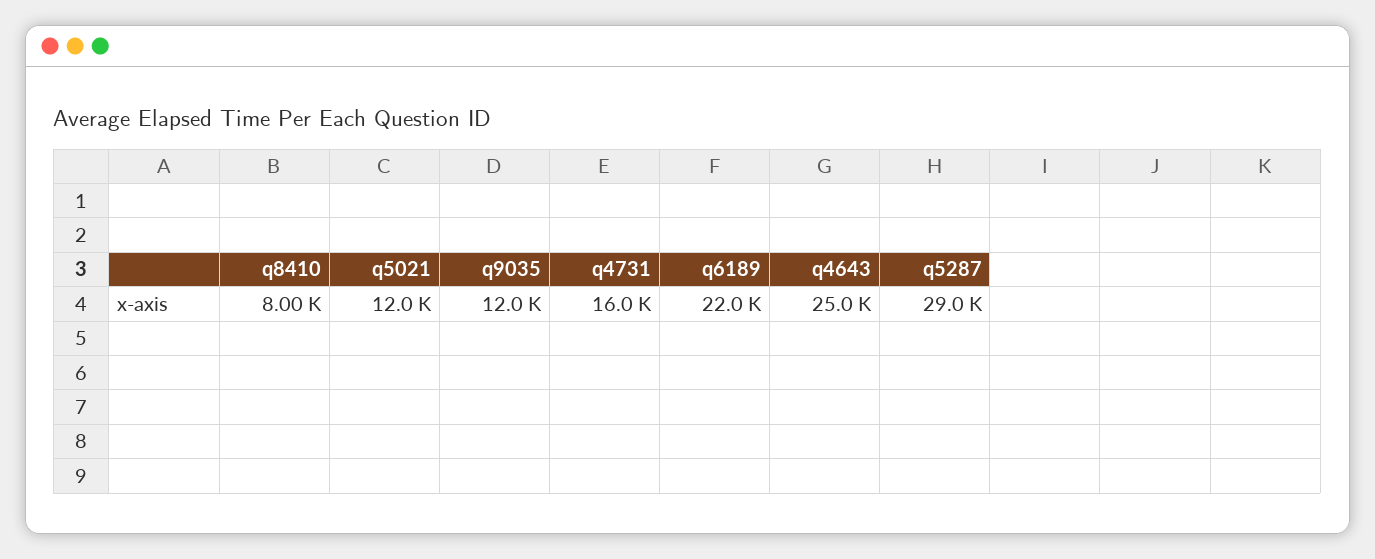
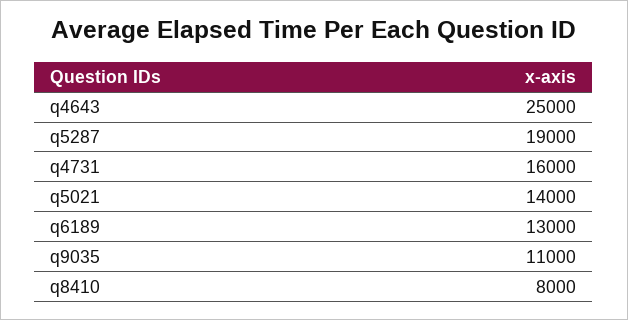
q5021: 12000 -> 14000
q9035: 12000 -> 11000
q6189: 22000 -> 13000
q5287: 29000 -> 19000

